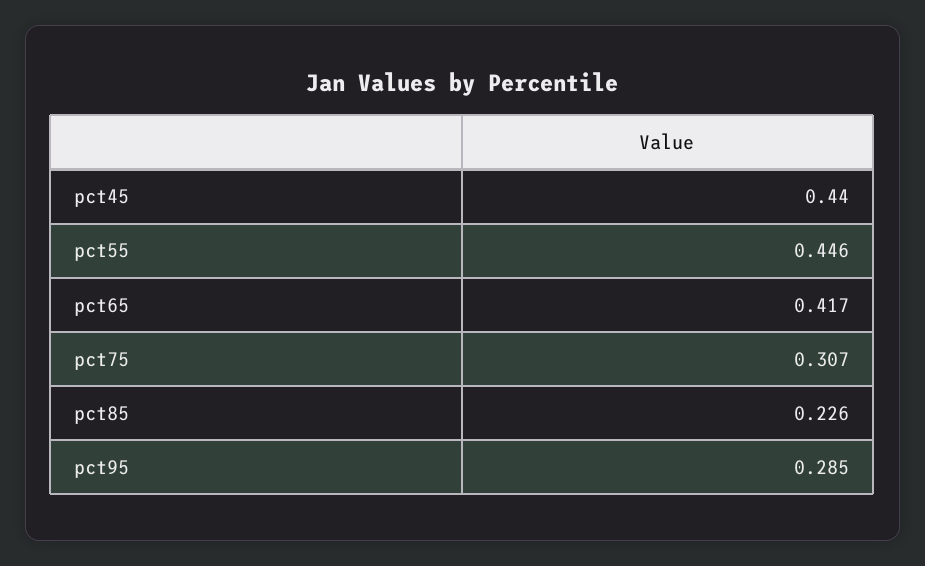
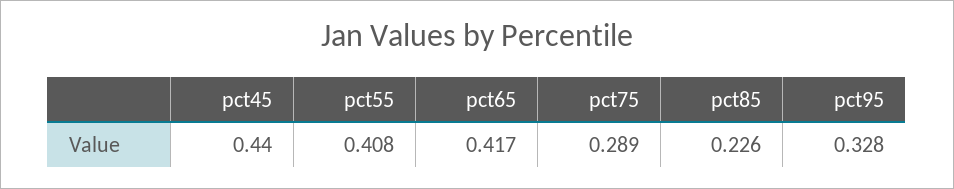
pct55: 0.446 -> 0.408
pct75: 0.307 -> 0.289
pct95: 0.285 -> 0.328

